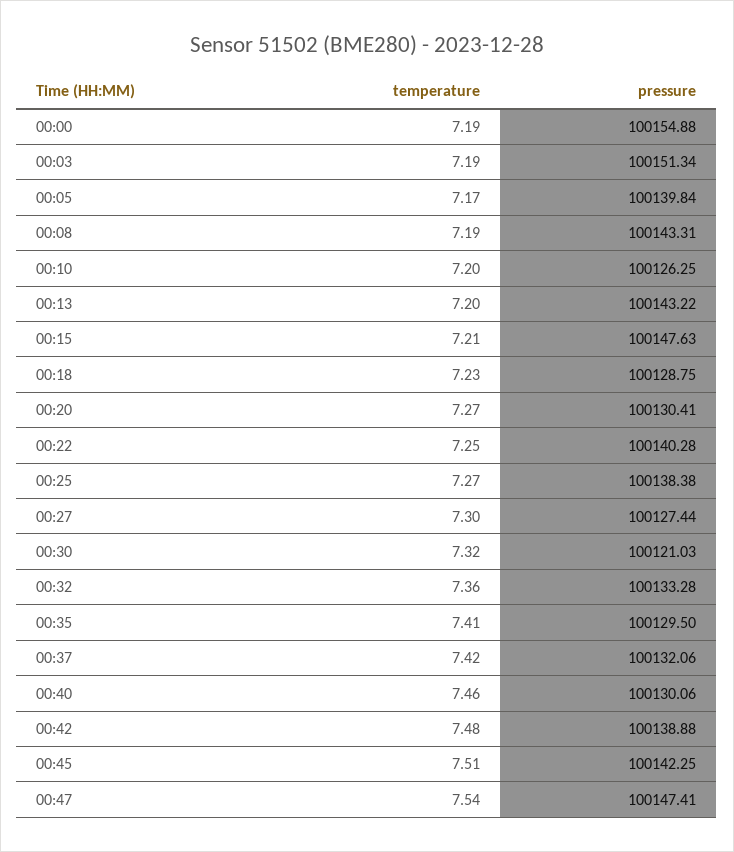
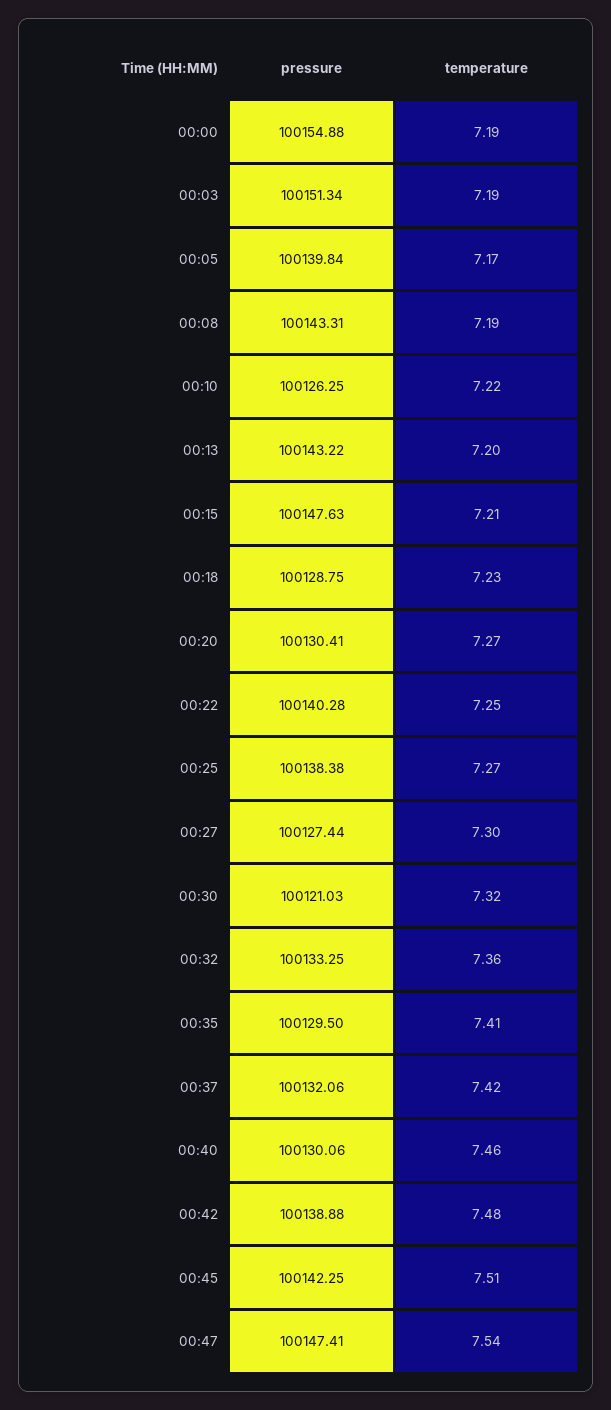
temperature, 00:10: 7.2 -> 7.22
pressure, 00:32: 100133.28 -> 100133.25

